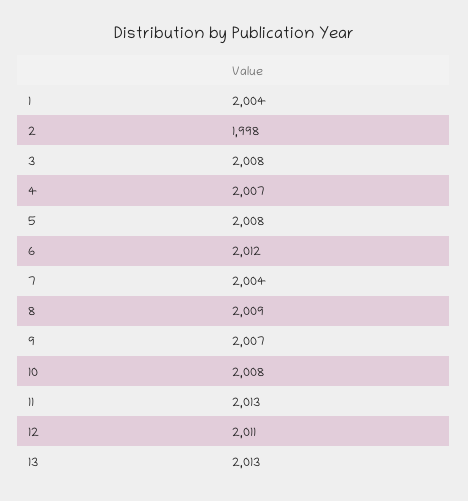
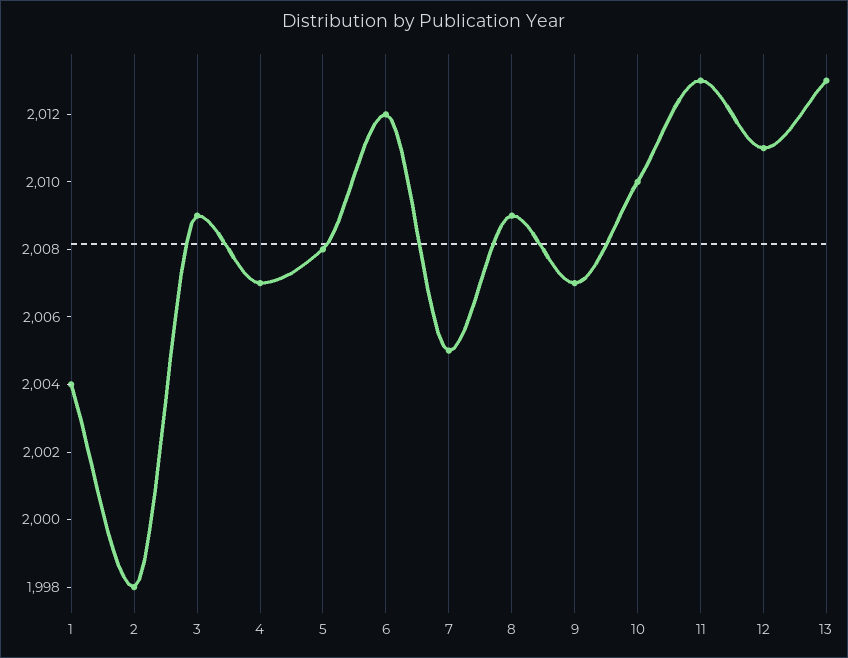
3: 2008 -> 2009
7: 2004 -> 2005
10: 2008 -> 2010

